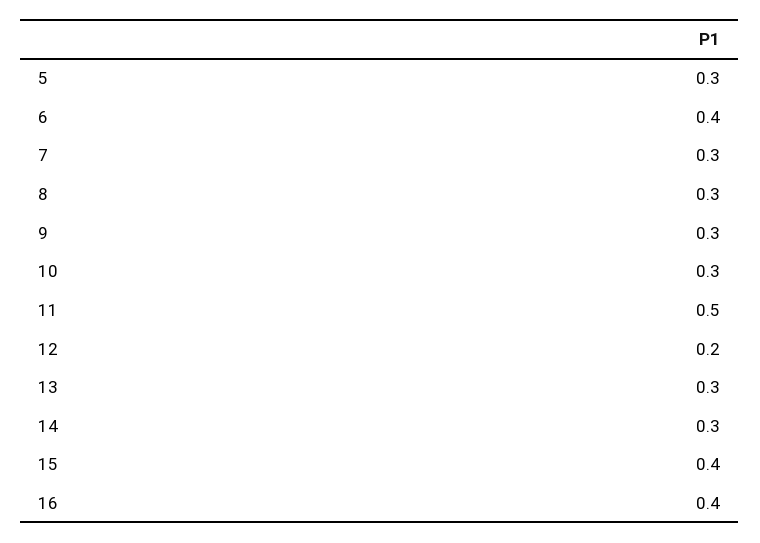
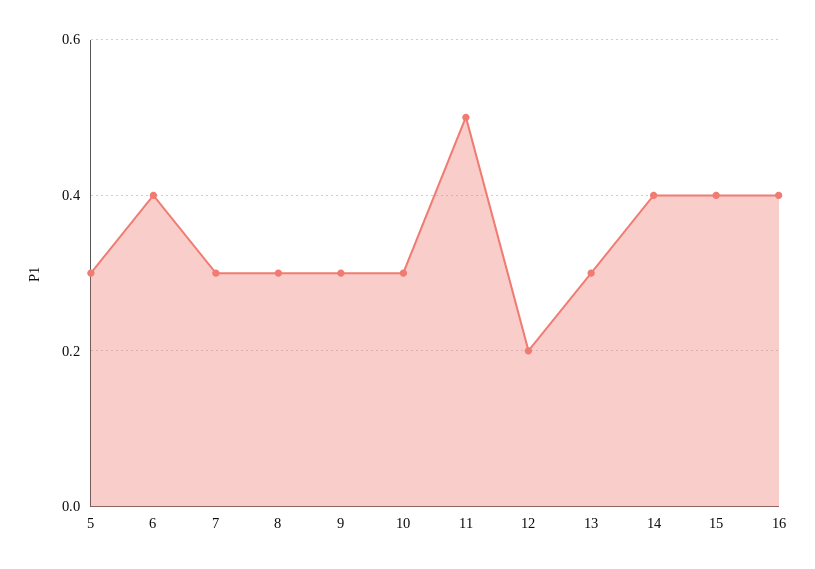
14: 0.3 -> 0.4

